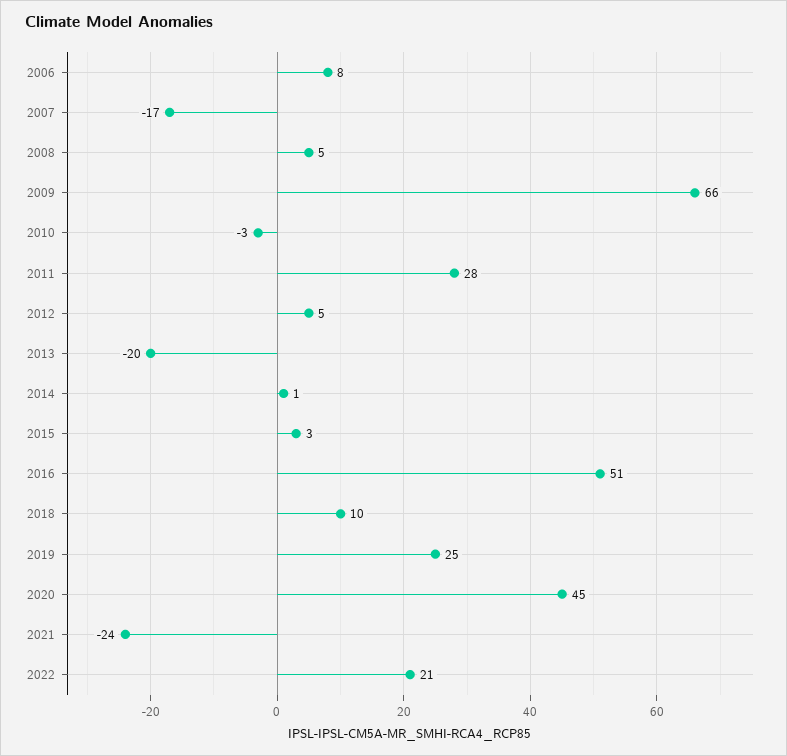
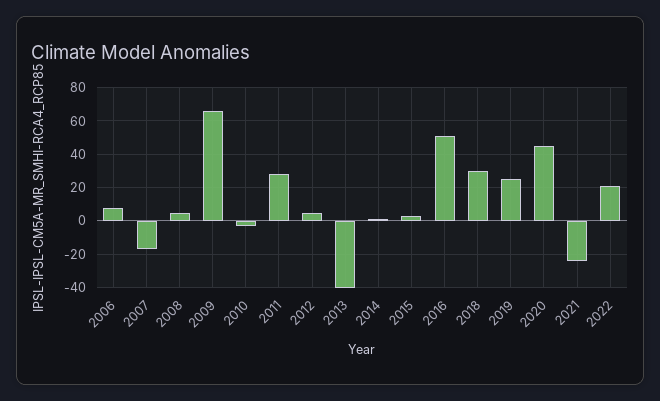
2013: -20 -> -40
2018: 10 -> 30

